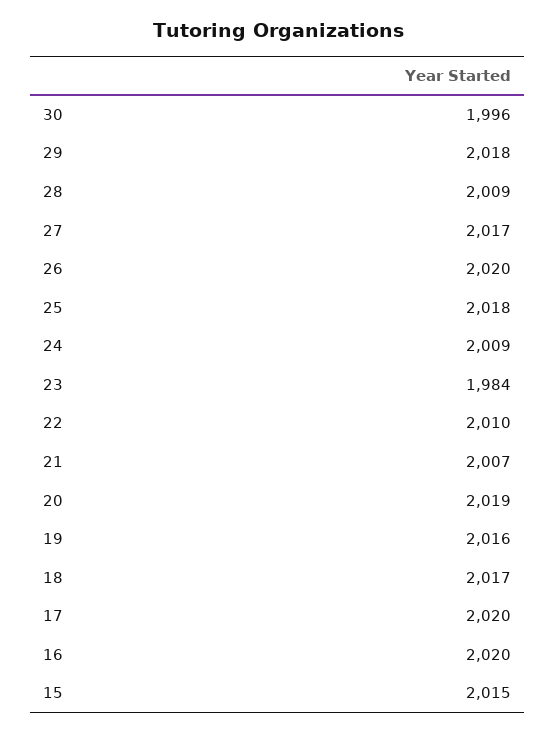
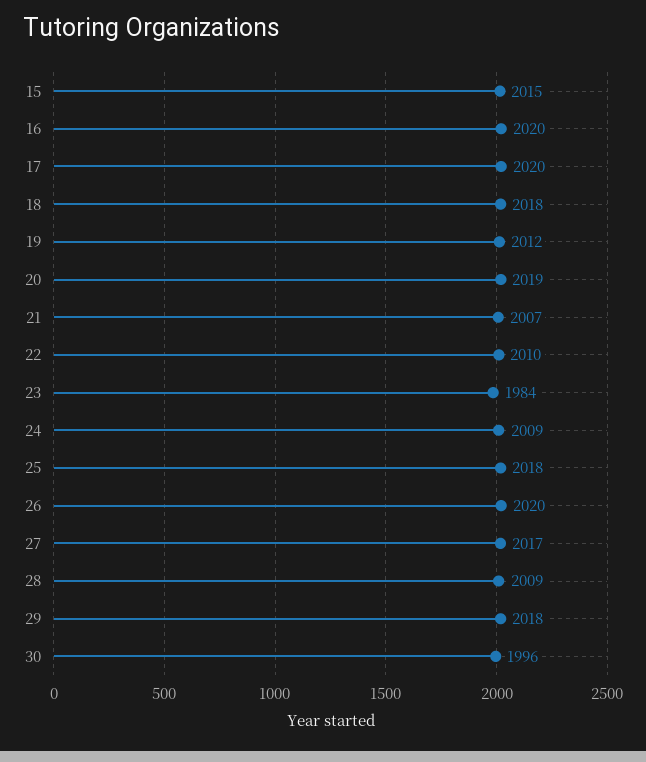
19: 2016 -> 2012
18: 2017 -> 2018

